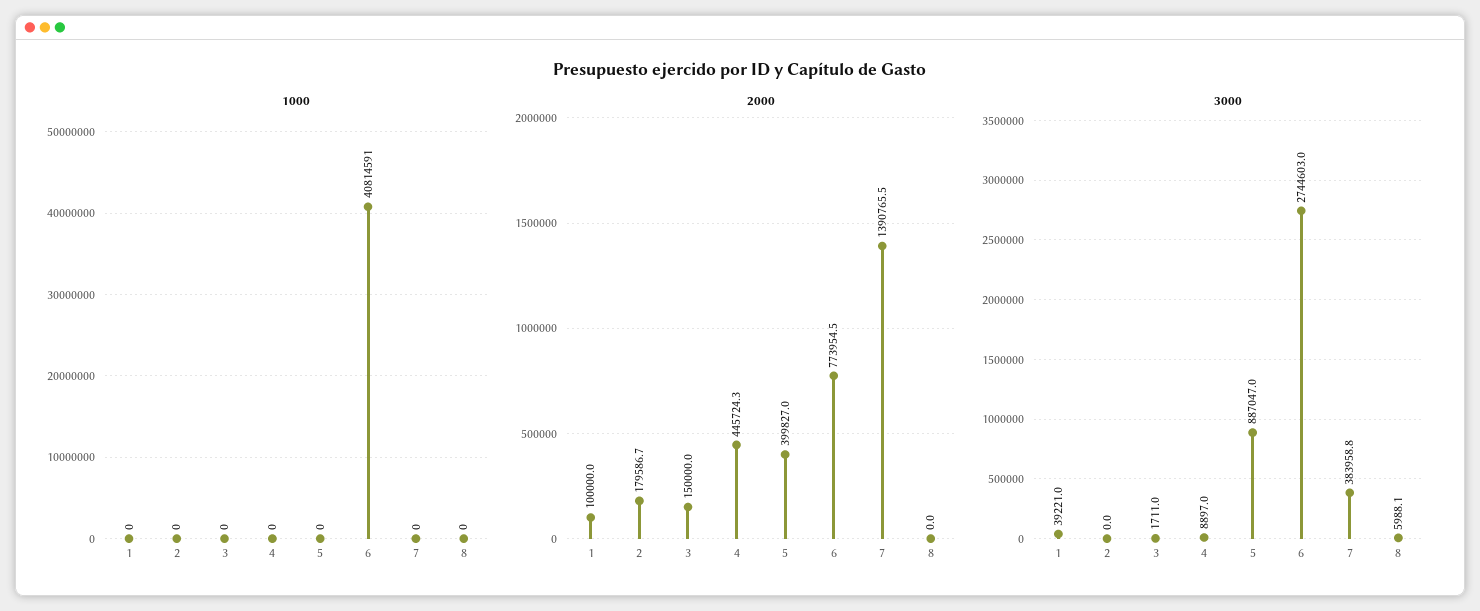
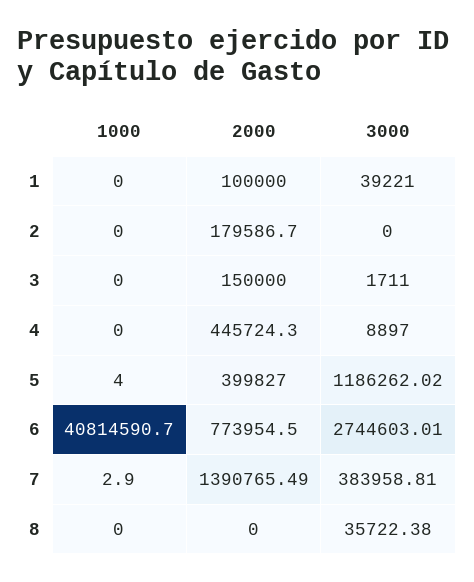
1000, 5: 0 -> 4
1000, 7: 0 -> 2.9
3000, 5: 887047 -> 1186262.02
3000, 8: 5988.1 -> 35722.38

